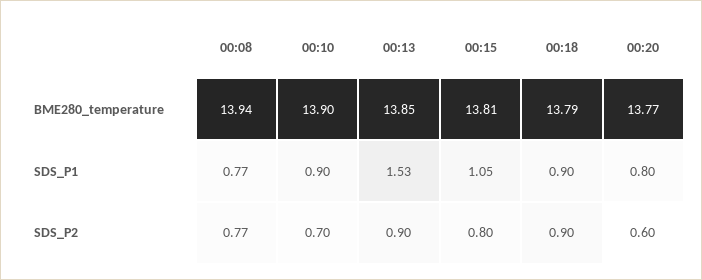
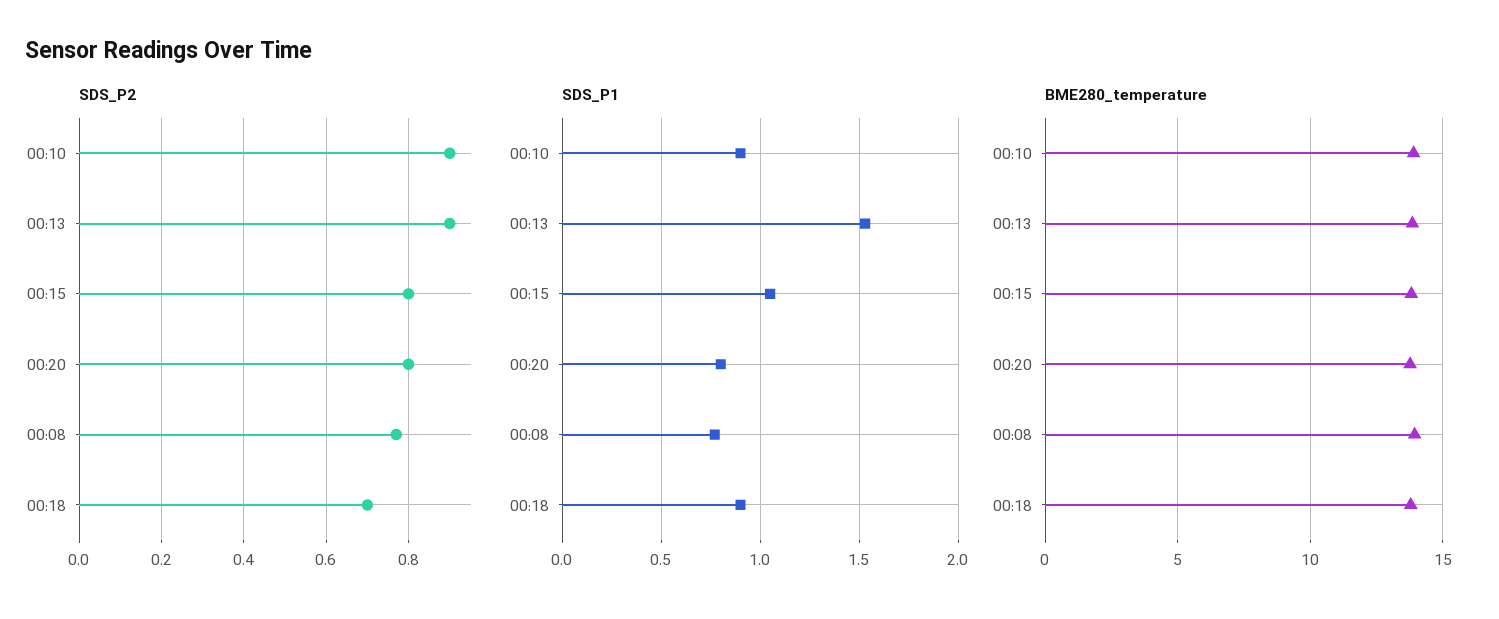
SDS_P2, 00:10: 0.7 -> 0.9
SDS_P2, 00:18: 0.9 -> 0.7
SDS_P2, 00:20: 0.6 -> 0.8

